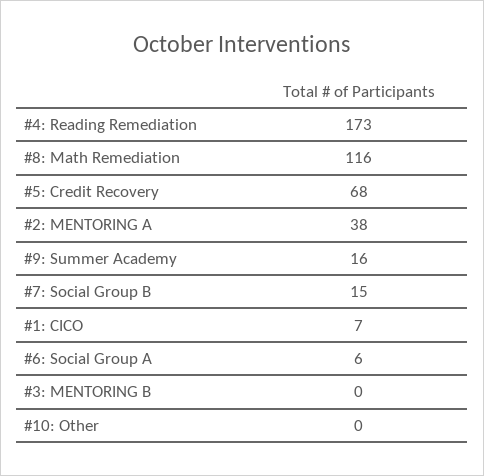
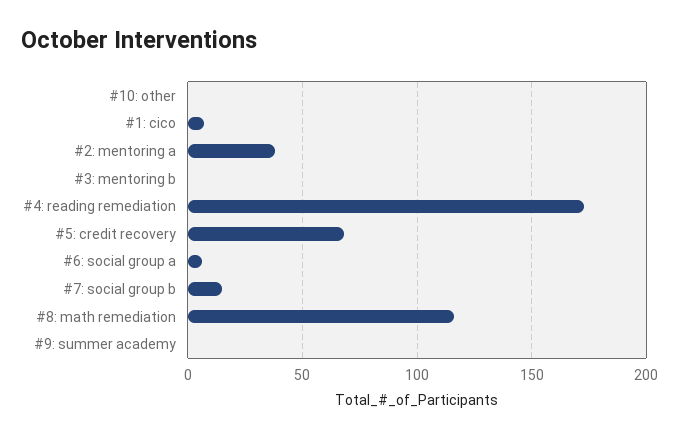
#9: Summer Academy: 16 -> 0

